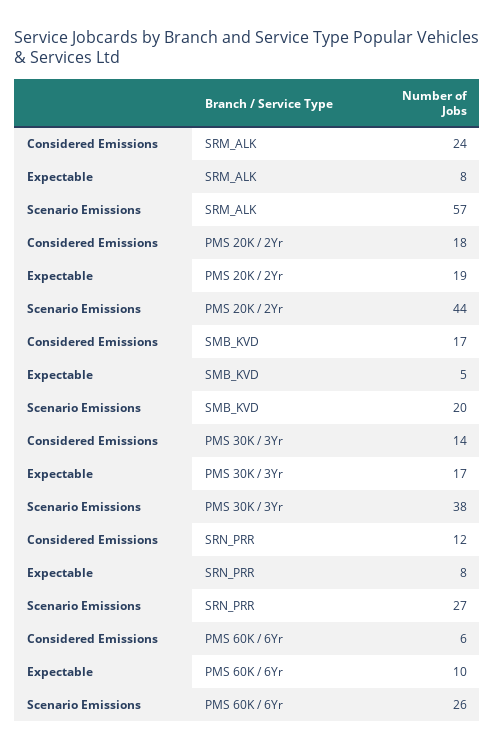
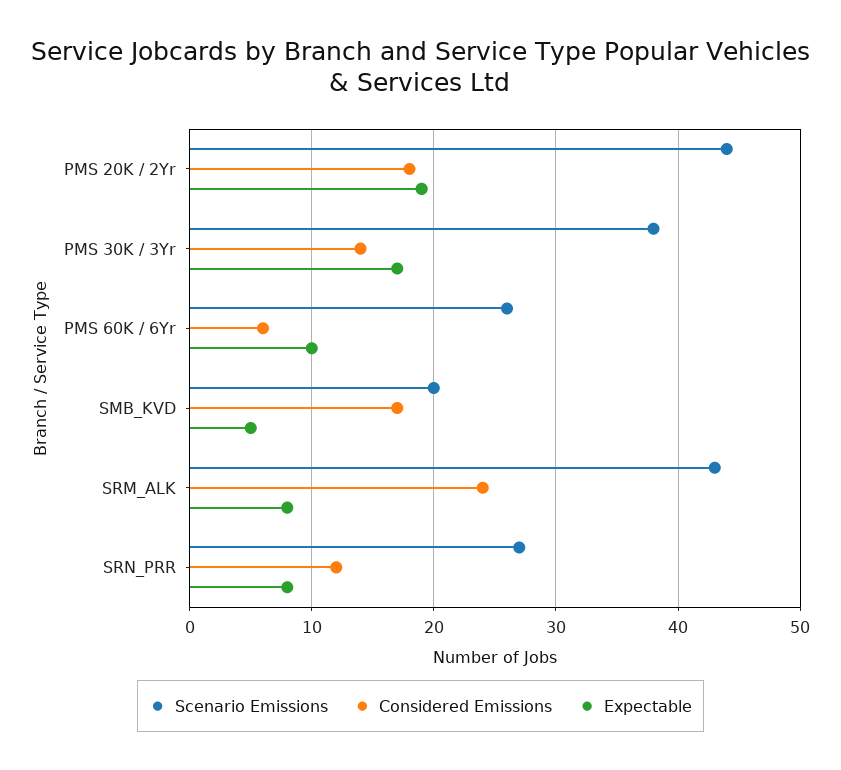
Scenario Emissions, SRM_ALK: 57 -> 43

